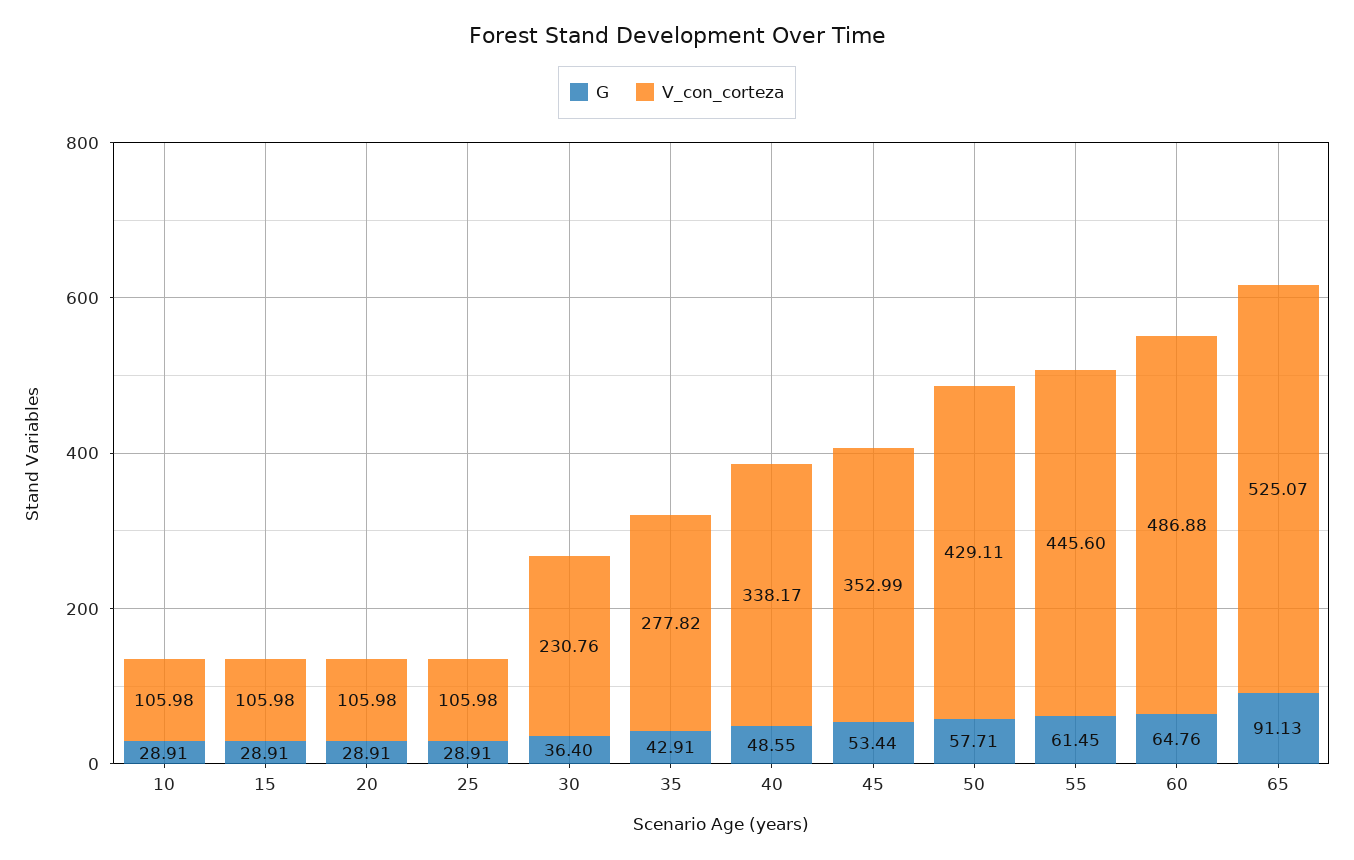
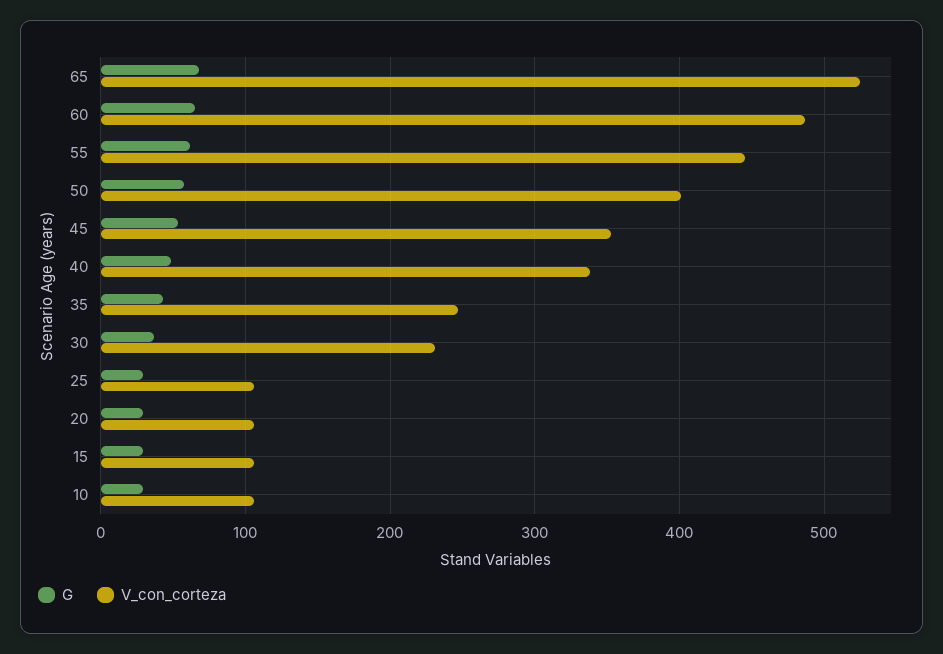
V_con_corteza, 35: 277.82 -> 250
V_con_corteza, 50: 429.11 -> 400
G, 65: 91.13 -> 70

